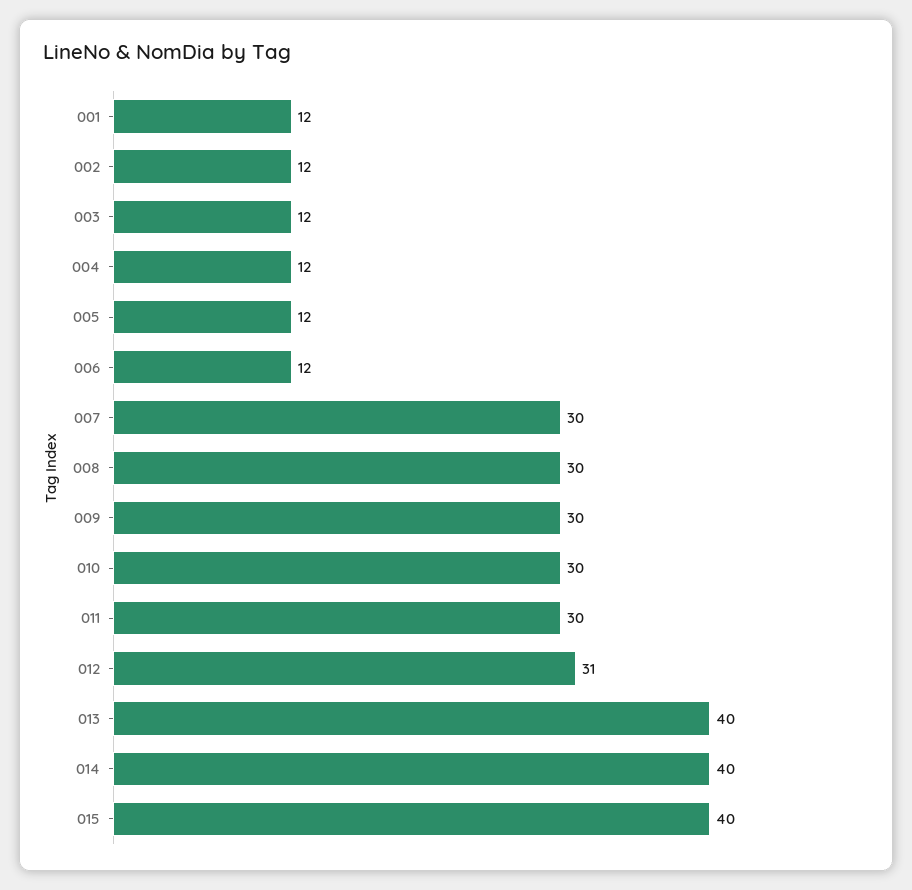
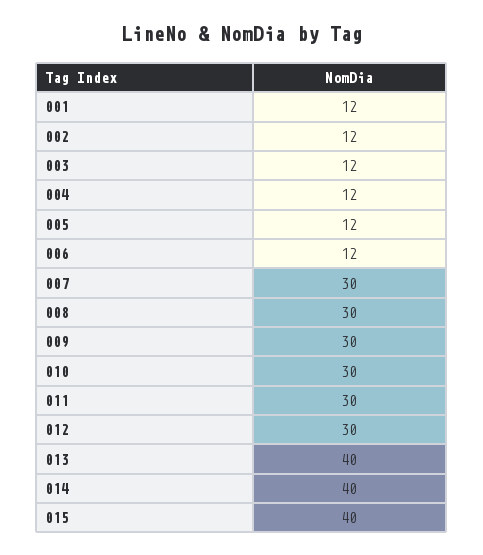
012: 31 -> 30

